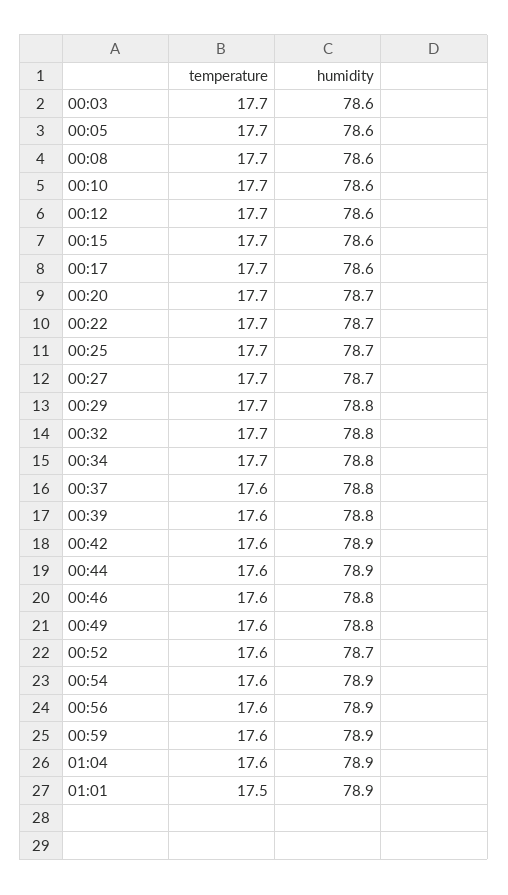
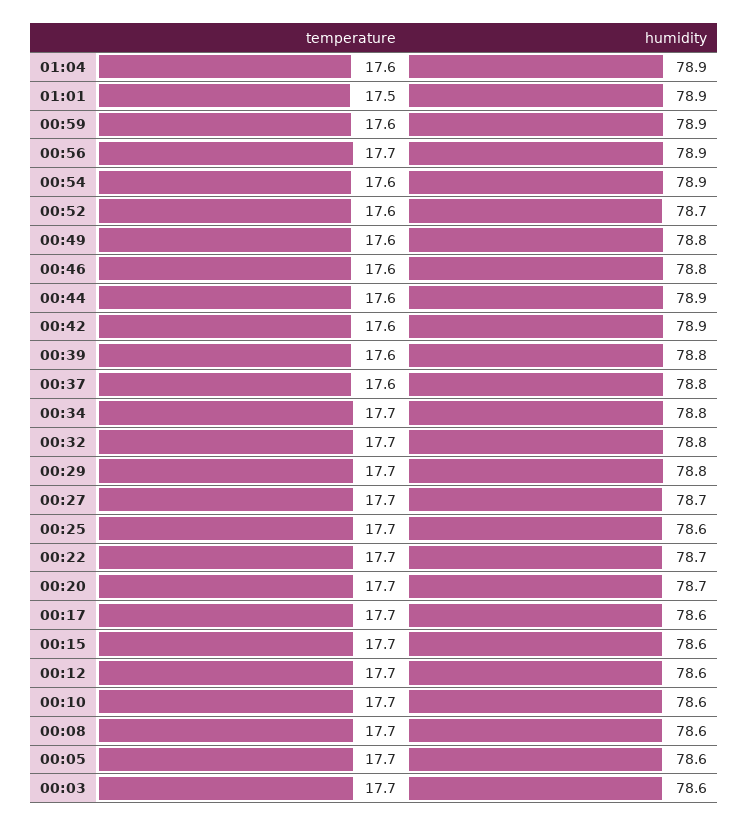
humidity, 00:25: 78.7 -> 78.6
temperature, 00:56: 17.6 -> 17.7

